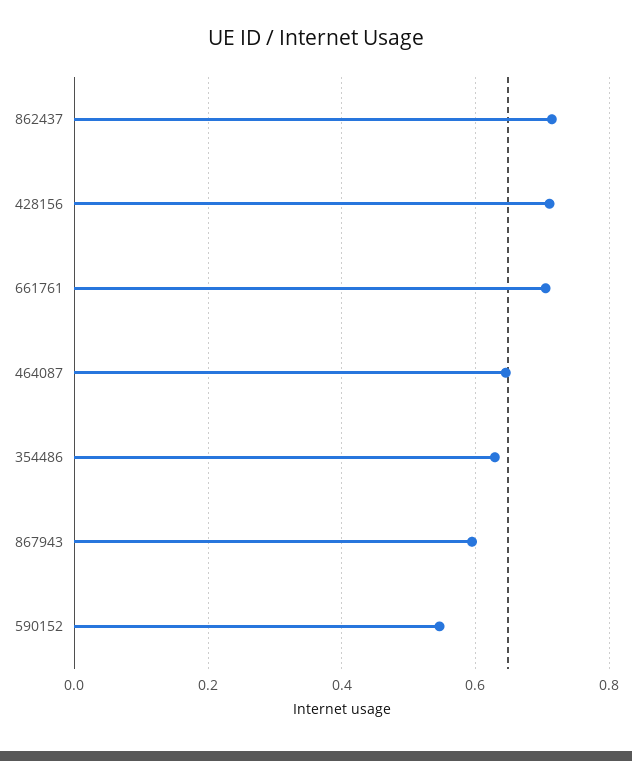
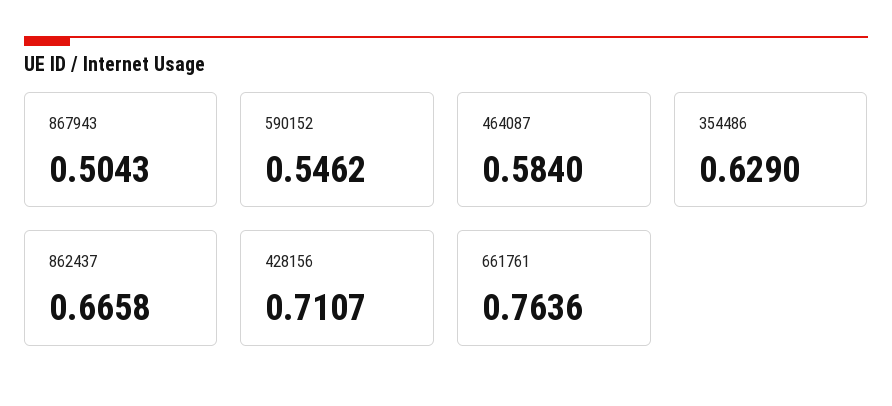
862437: 0.72 -> 0.6658
661761: 0.7 -> 0.7636
464087: 0.64 -> 0.584
867943: 0.6 -> 0.5043

